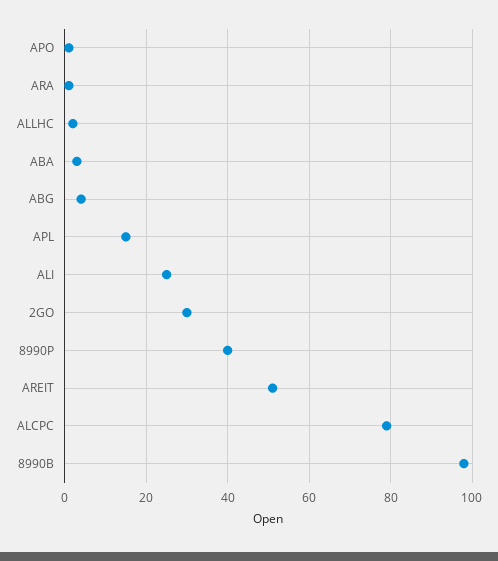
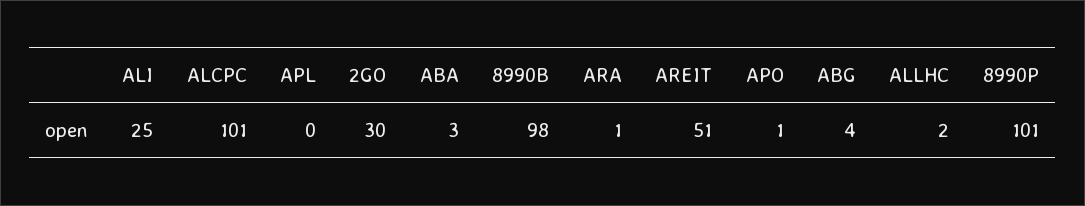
APL: 15 -> 0
8990P: 40 -> 101
ALCPC: 80 -> 101

